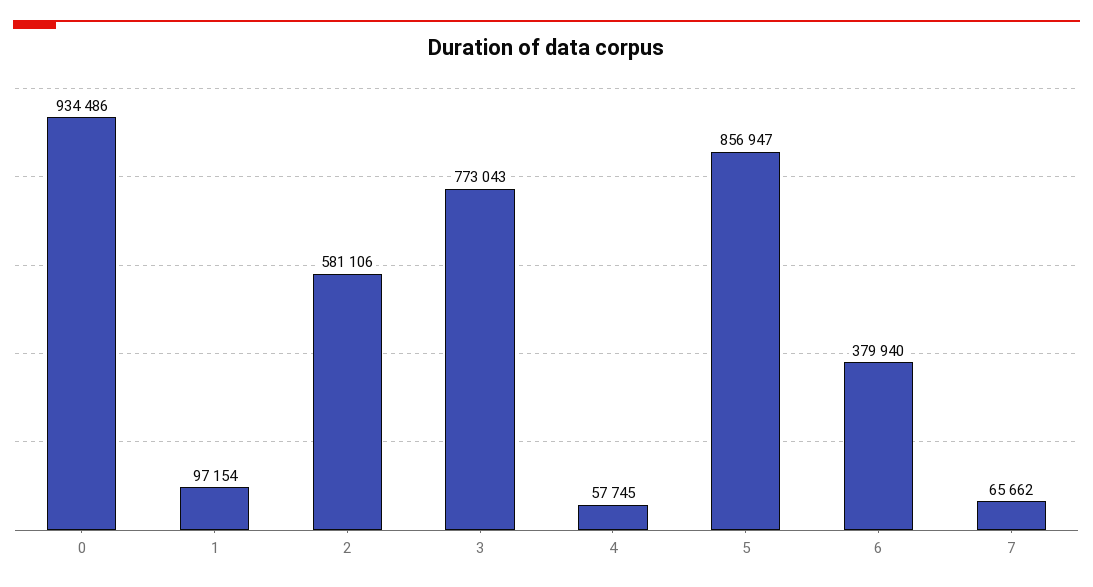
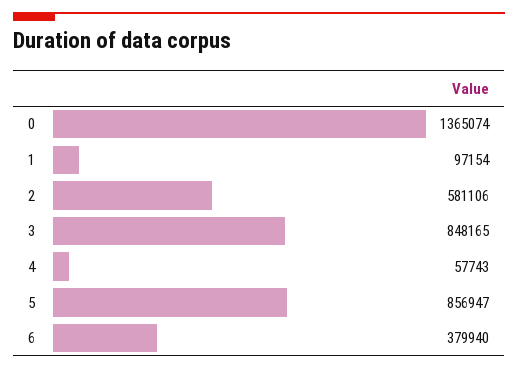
0: 934486 -> 1365074
3: 773043 -> 848165
4: 57745 -> 57743
7: 65662 -> none

